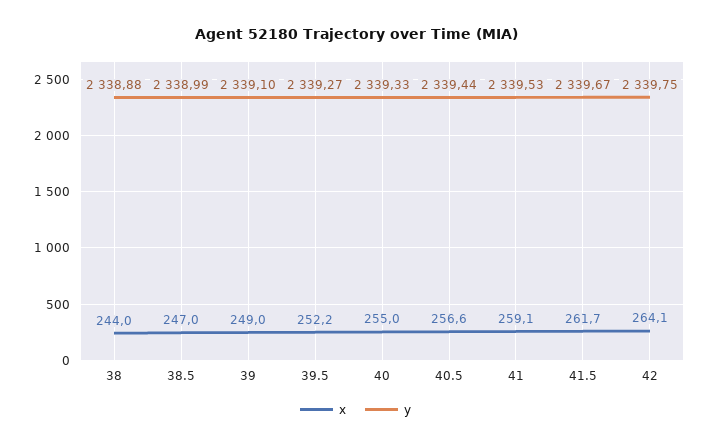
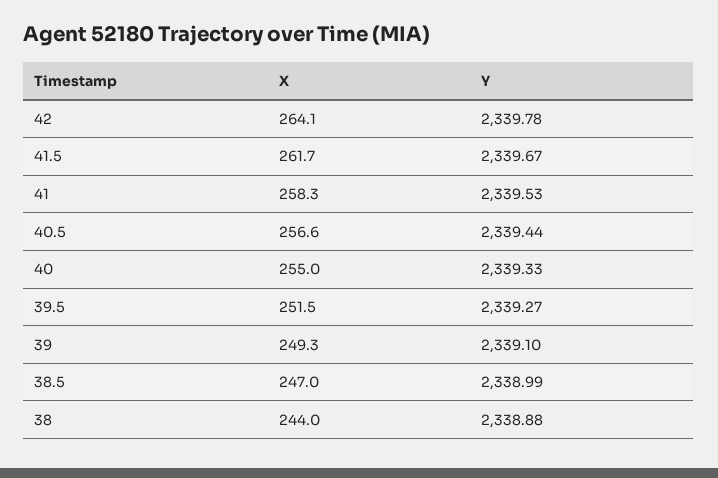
x, 39: 249 -> 249.3
x, 39.5: 252.2 -> 251.5
x, 41: 259.1 -> 258.3
y, 42: 2339.75 -> 2339.78

